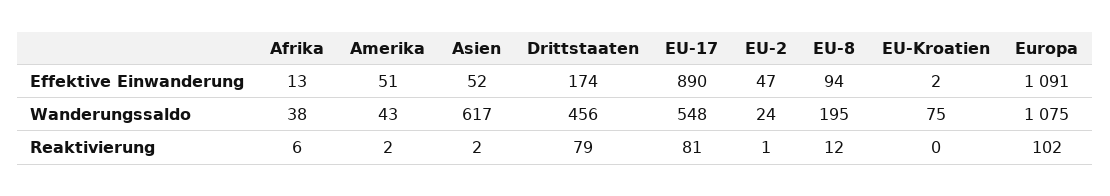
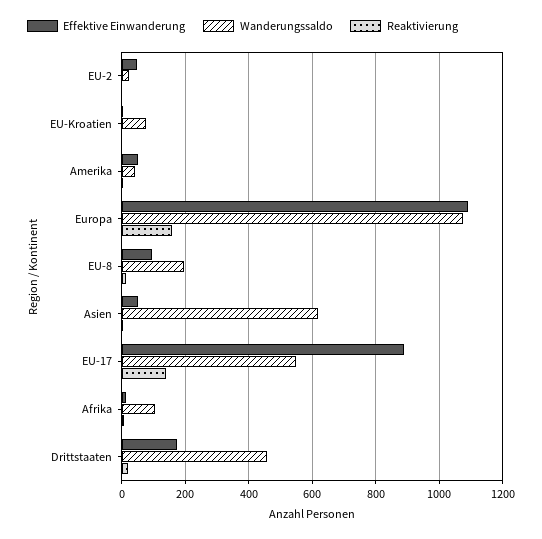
Wanderungssaldo, Afrika: 38 -> 100
Reaktivierung, Drittstaaten: 79 -> 20
Reaktivierung, EU-17: 81 -> 140
Reaktivierung, Europa: 102 -> 160

